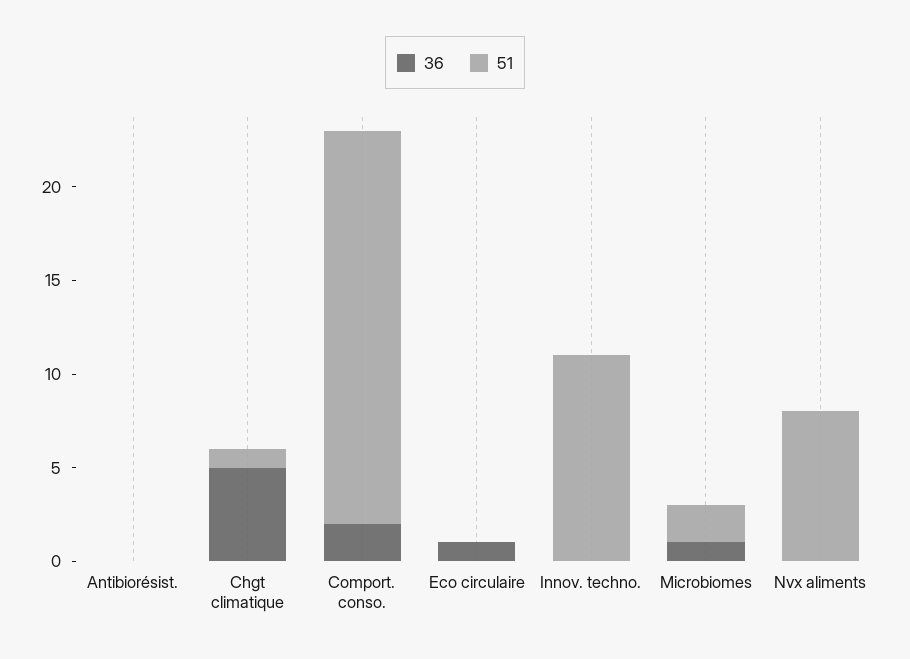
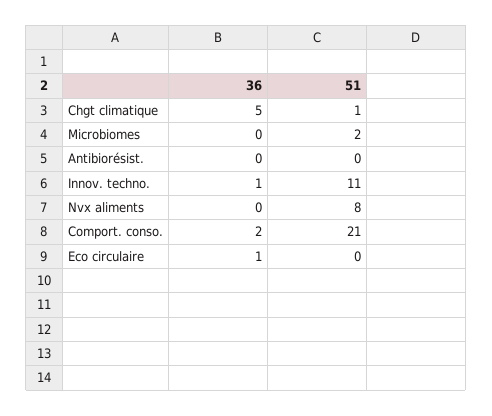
36, Innov. techno.: 0 -> 1
36, Microbiomes: 1 -> 0

